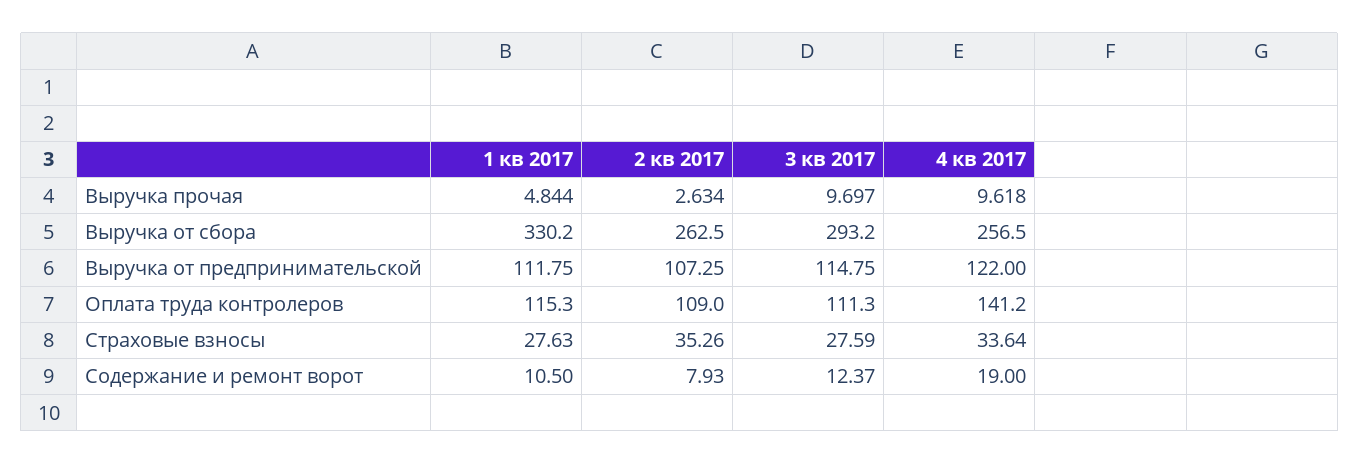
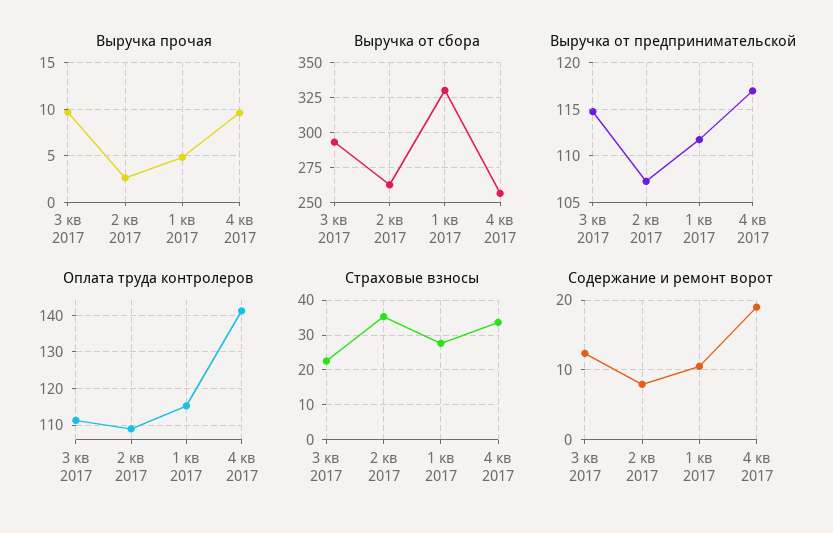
Выручка от предпринимательской, 4 кв 2017: 122 -> 117
Страховые взносы, 3 кв 2017: 27.59 -> 22

